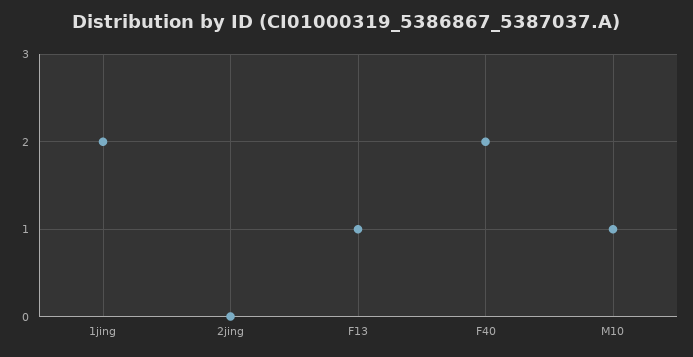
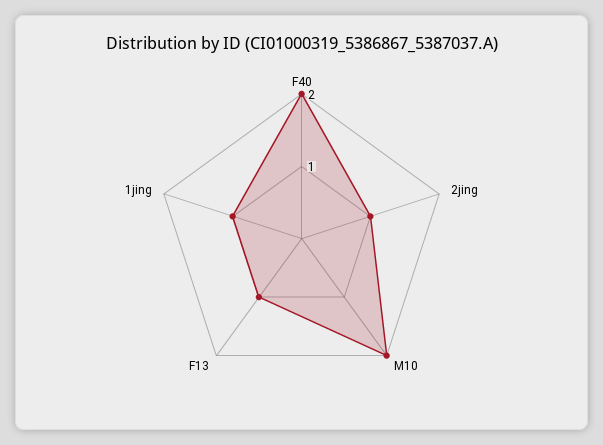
1jing: 2 -> 1
2jing: 0 -> 1
M10: 1 -> 2

